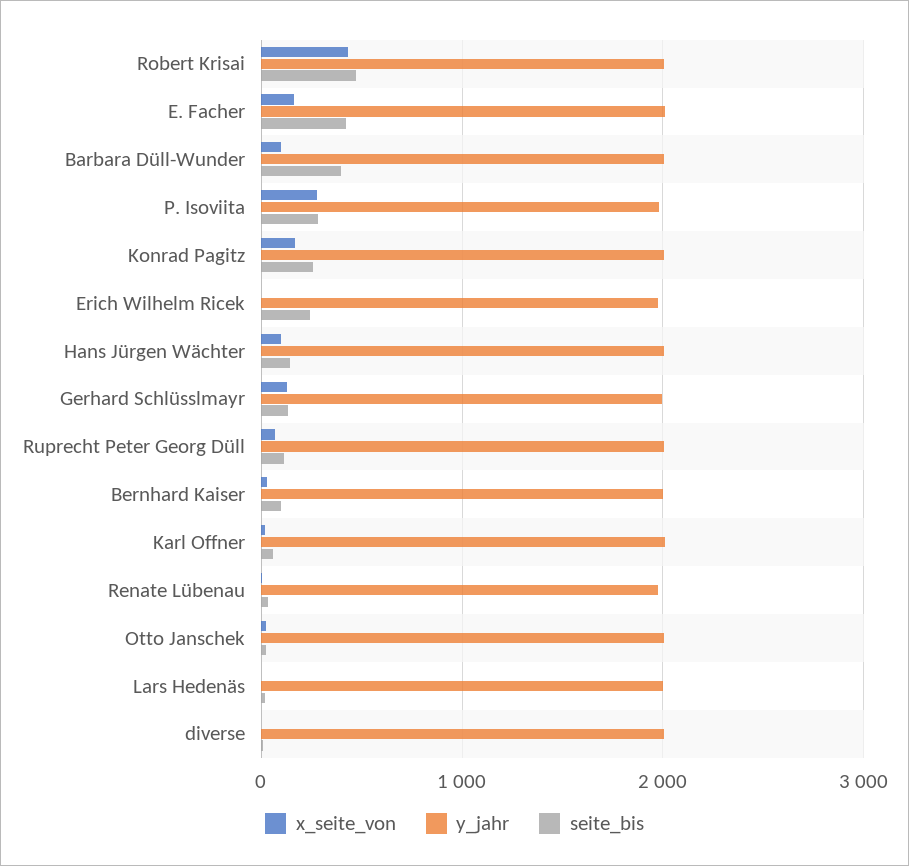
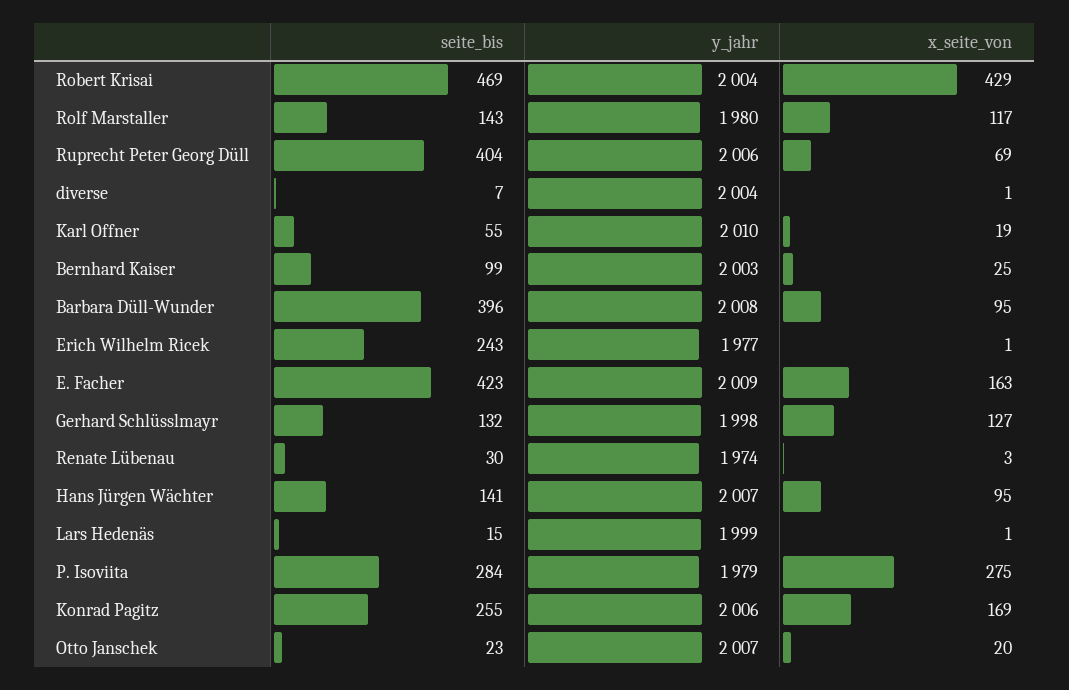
seite_bis, Ruprecht Peter Georg Düll: 100 -> 404
seite_bis, Rolf Marstaller: none -> 143
y_jahr, Rolf Marstaller: none -> 1980
x_seite_von, Rolf Marstaller: none -> 117

